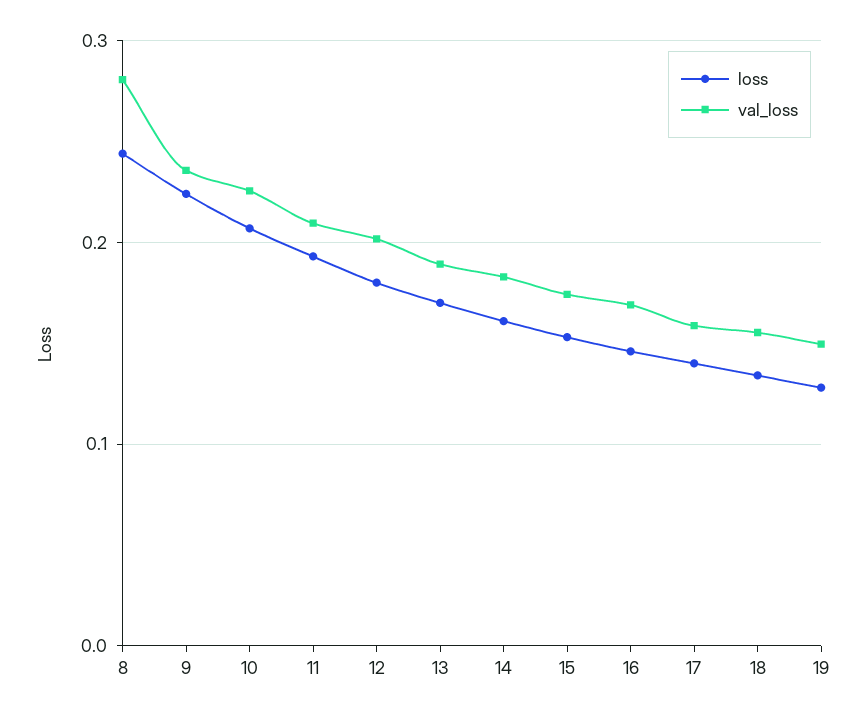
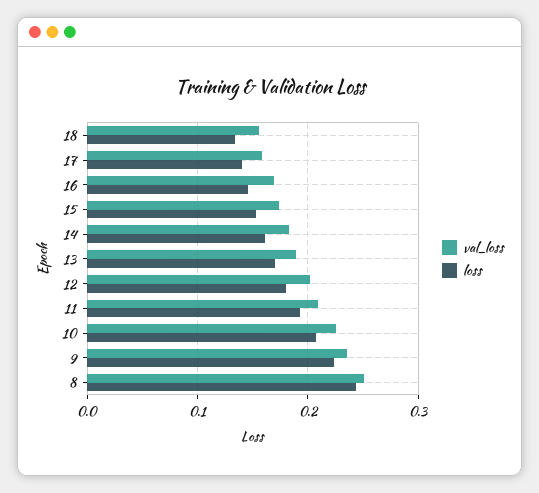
val_loss, 8: 0.28 -> 0.25
loss, 19: 0.13 -> none
val_loss, 19: 0.15 -> none

